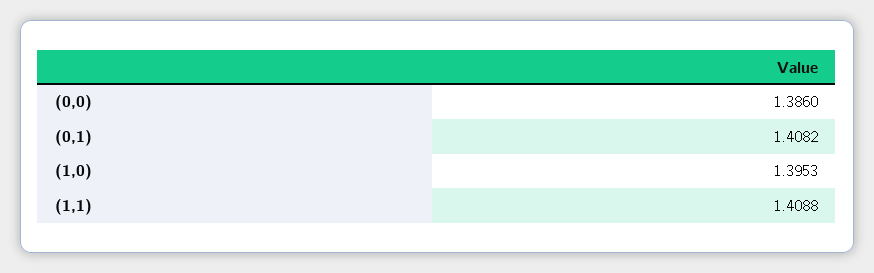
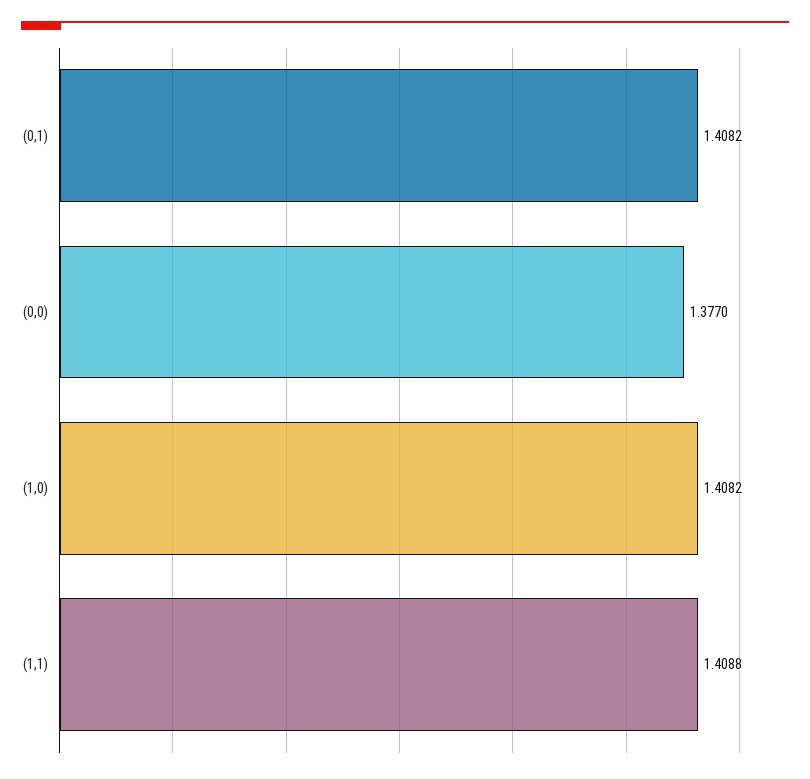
(0,0): 1.386 -> 1.377
(1,0): 1.3953 -> 1.4082

